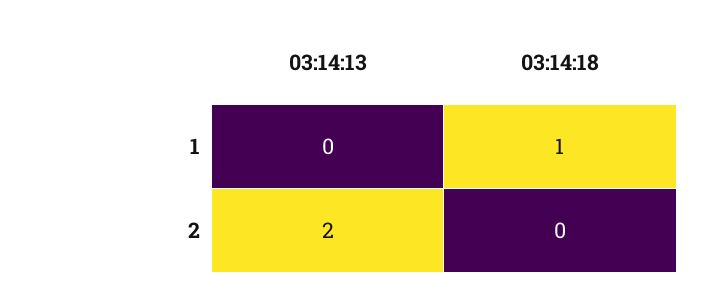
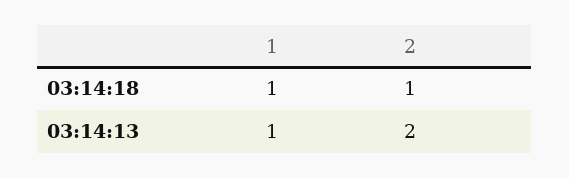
03:14:13, 1: 0 -> 1
03:14:18, 2: 0 -> 1

